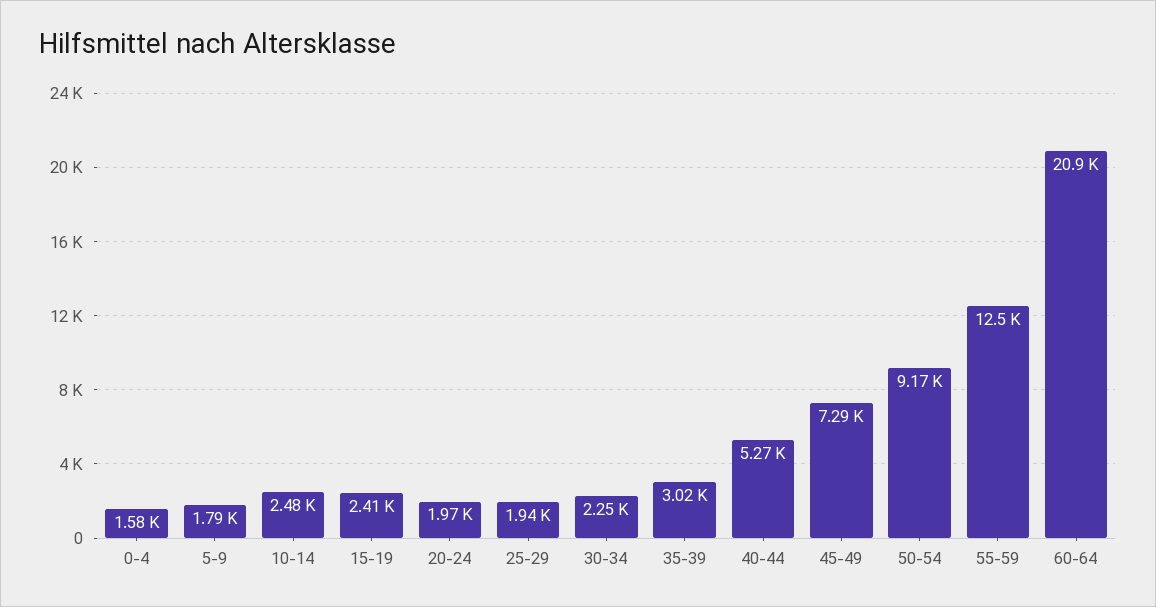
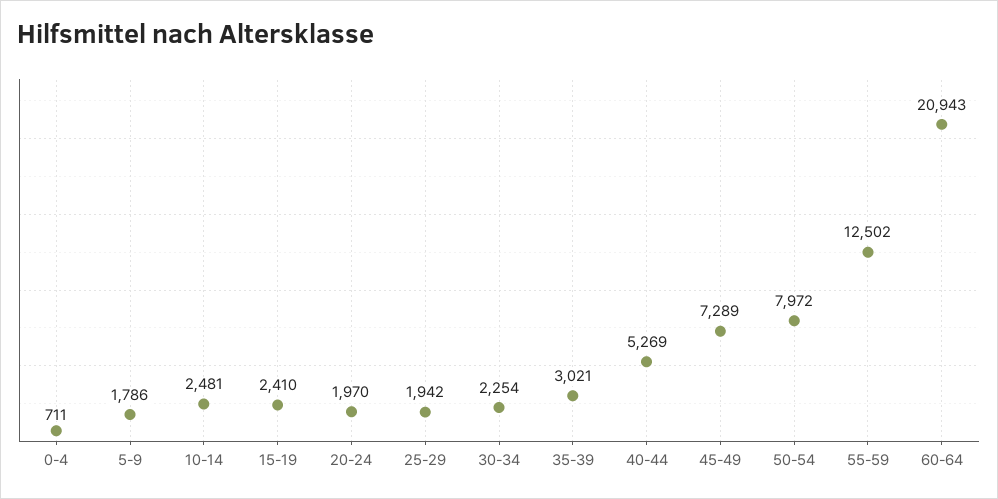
0-4: 1580 -> 711
50-54: 9170 -> 7972

